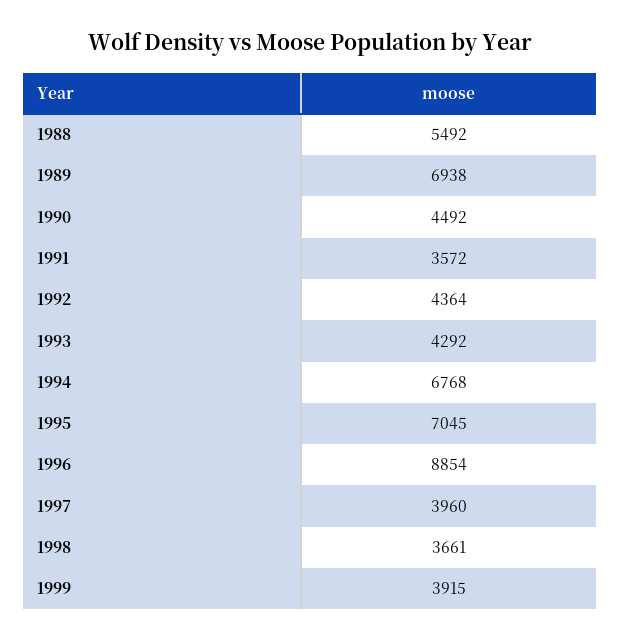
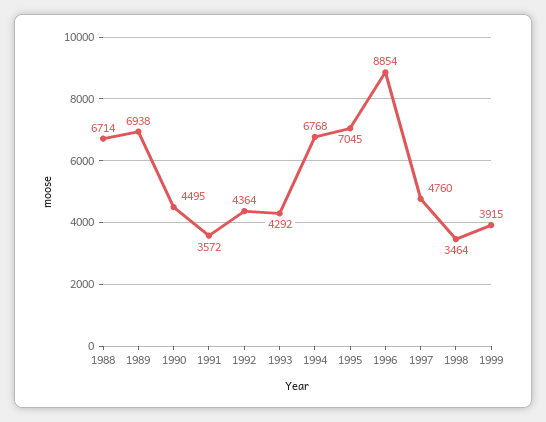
1988: 5492 -> 6714
1990: 4492 -> 4495
1997: 3960 -> 4760
1998: 3661 -> 3464

